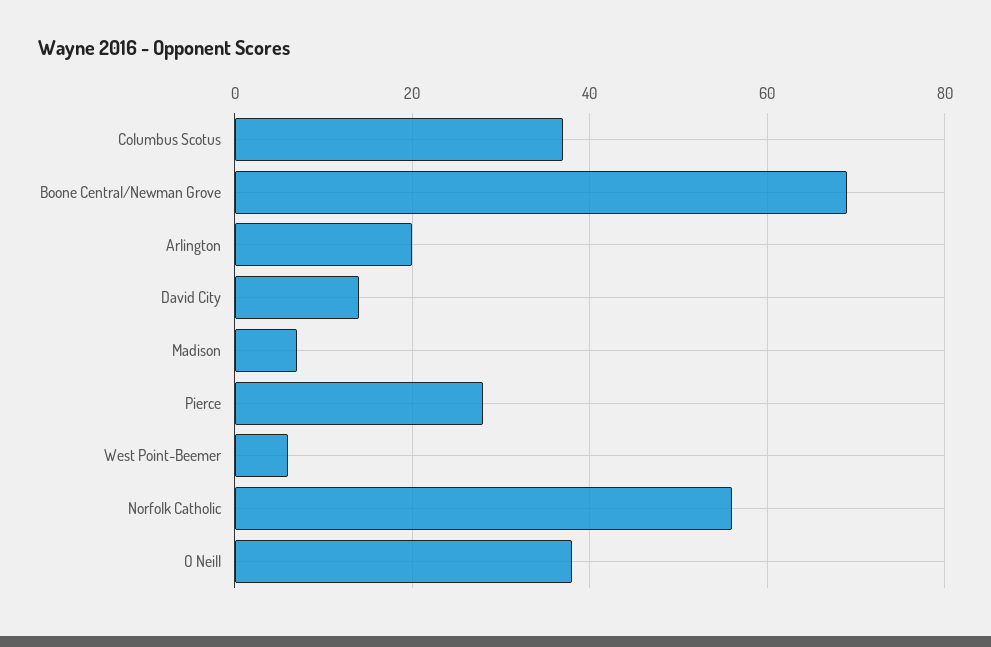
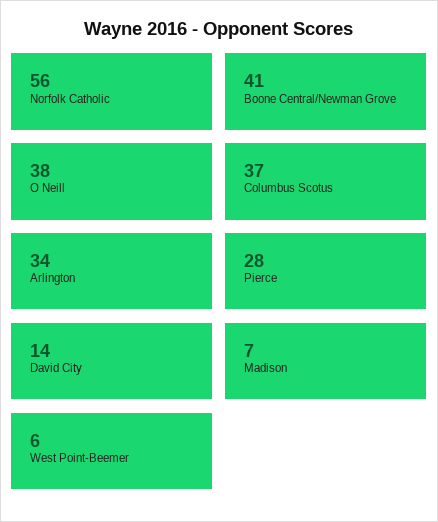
Boone Central/Newman Grove: 70 -> 41
Arlington: 20 -> 34

